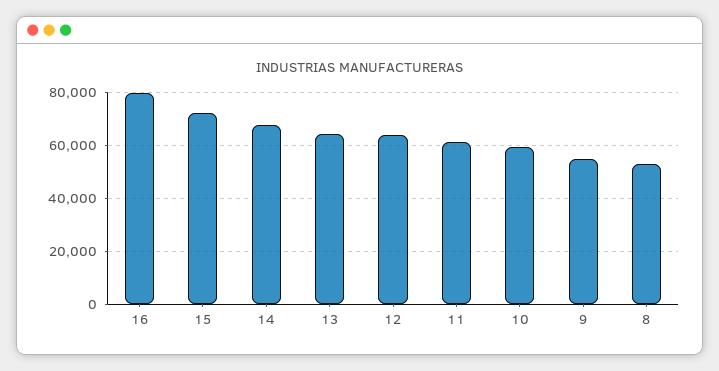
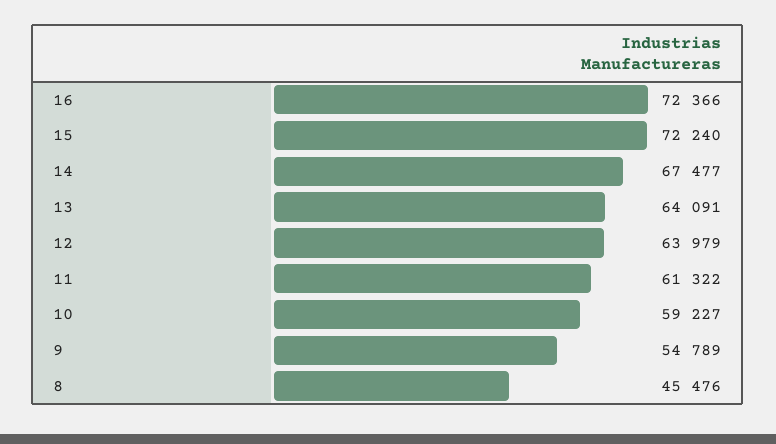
16: 80000 -> 72366
8: 52500 -> 45476

